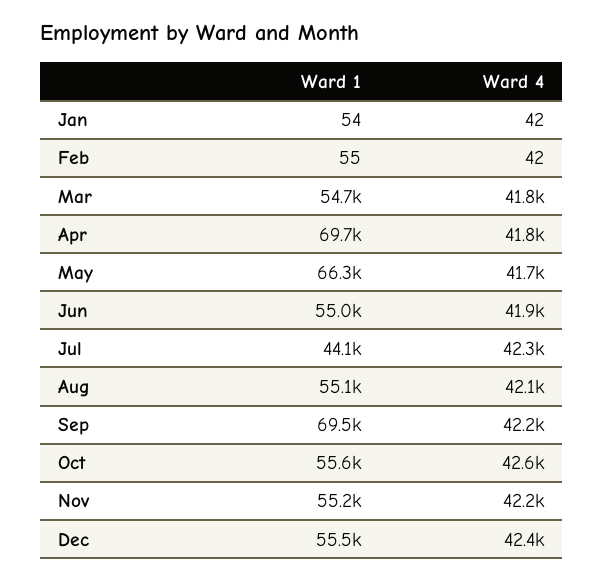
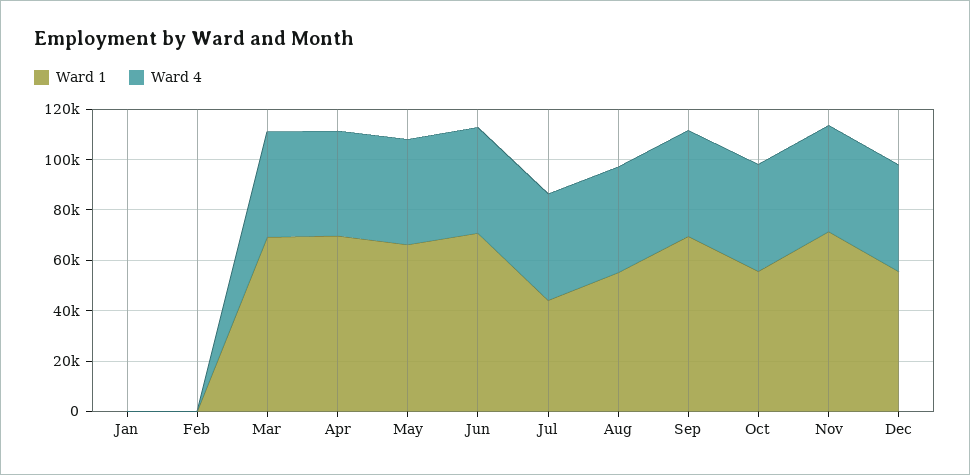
Ward 1, Mar: 54700 -> 70000
Ward 1, Jun: 55000 -> 70000
Ward 1, Nov: 55200 -> 70000

